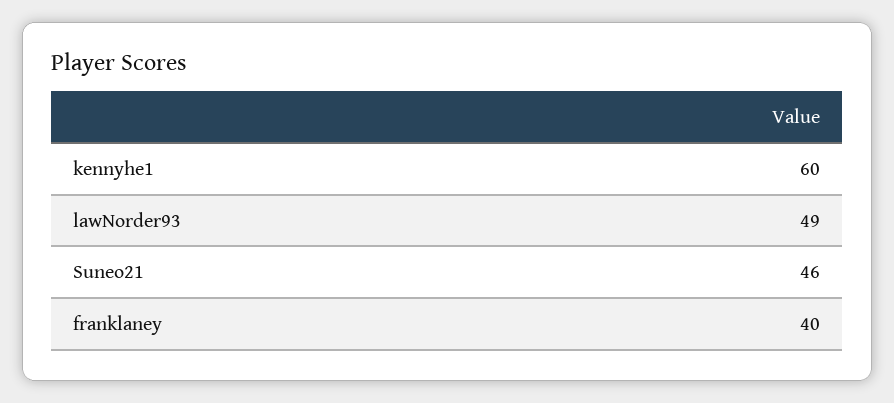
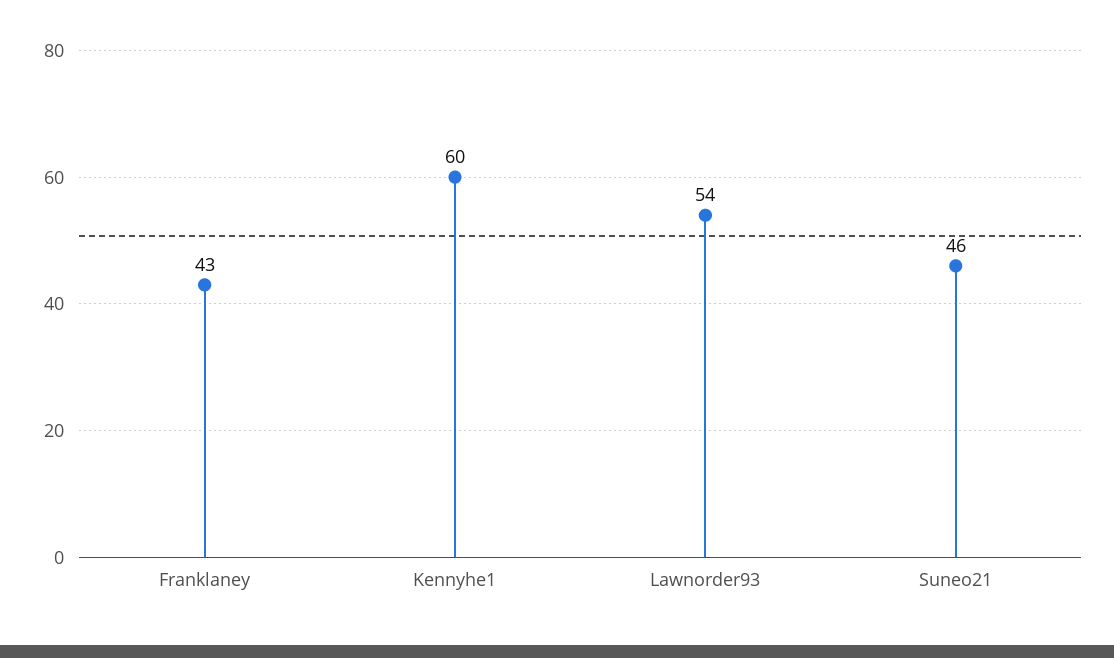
lawNorder93: 49 -> 54
franklaney: 40 -> 43

